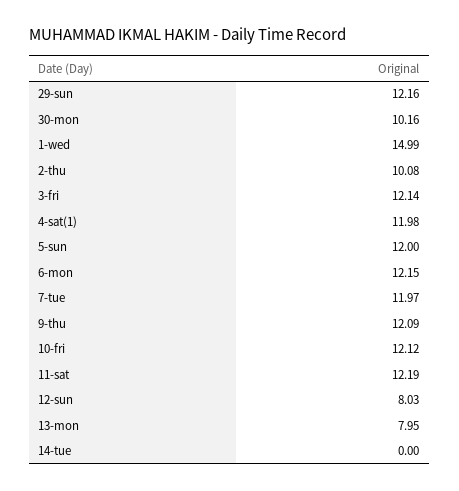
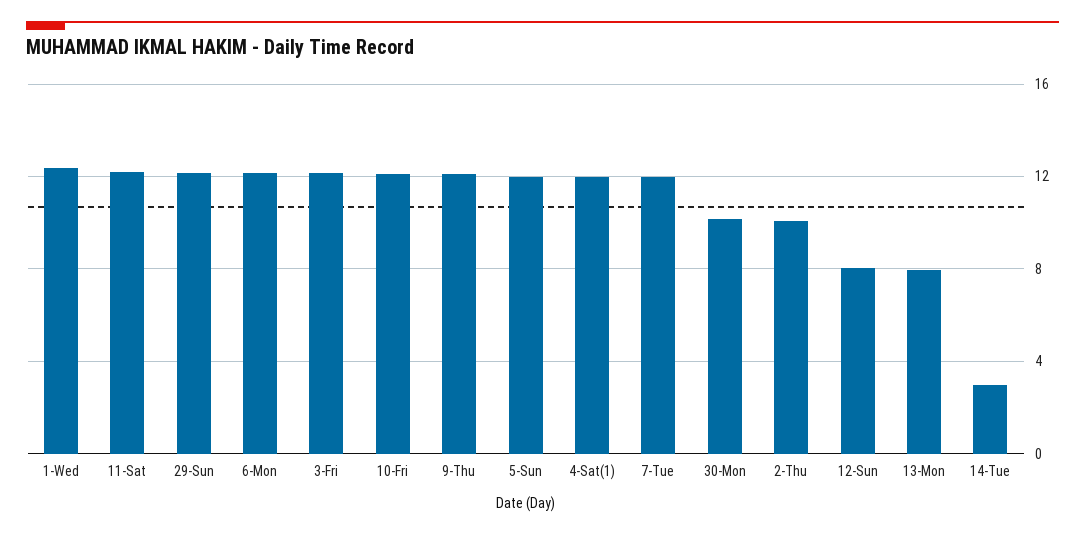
1-wed: 14.99 -> 12.5
14-tue: 0 -> 3

